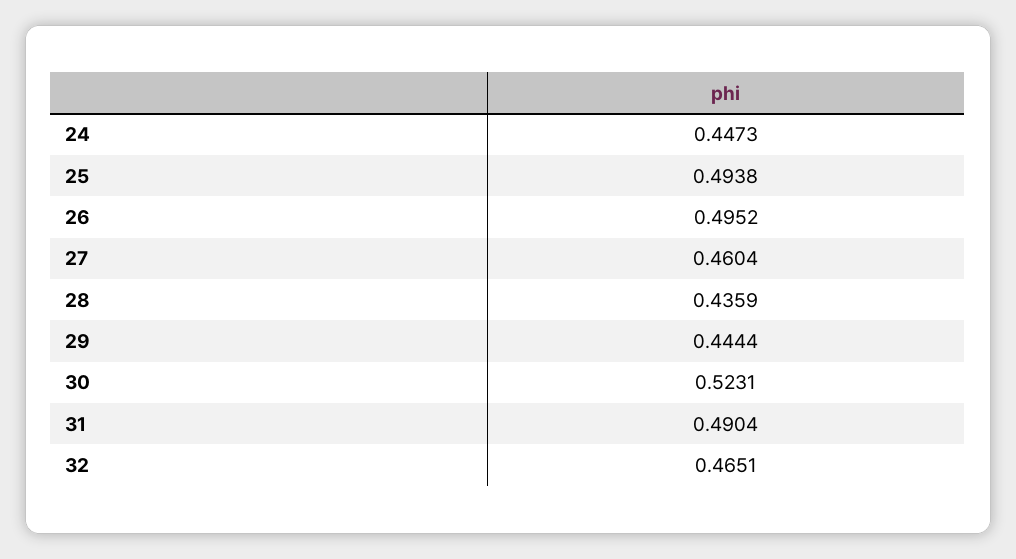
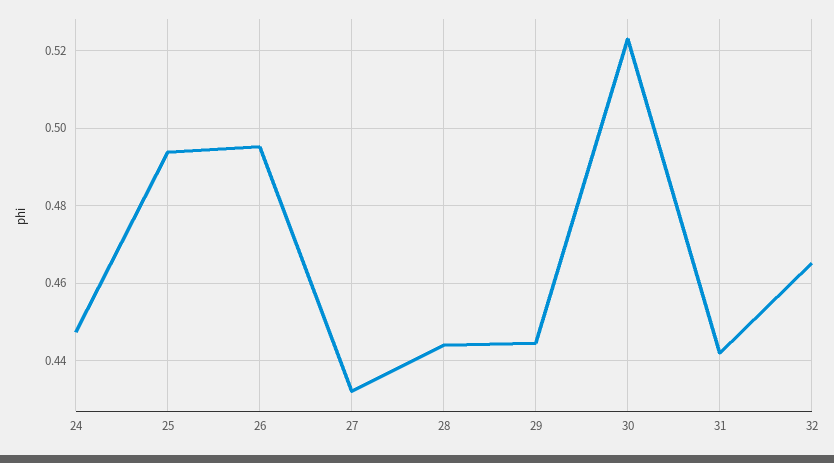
27: 0.4604 -> 0.432
28: 0.4359 -> 0.444
31: 0.4904 -> 0.442

